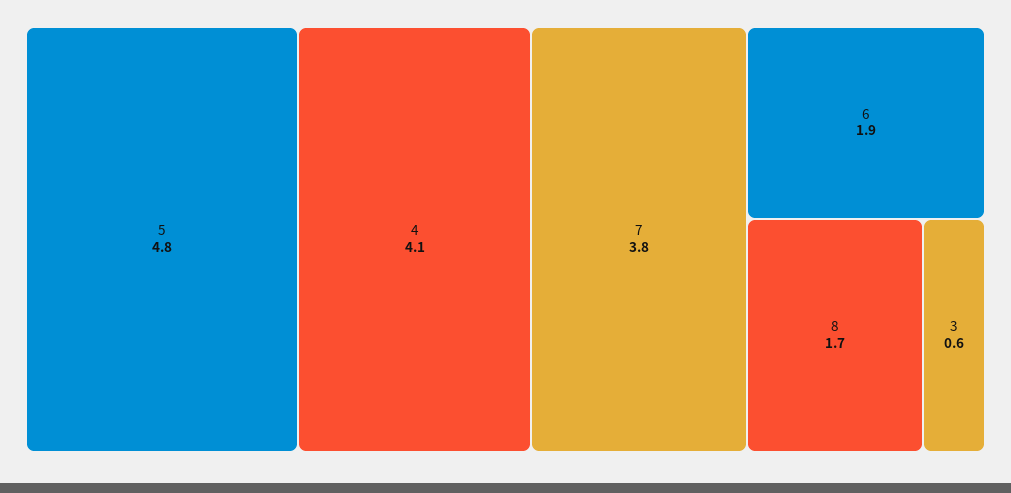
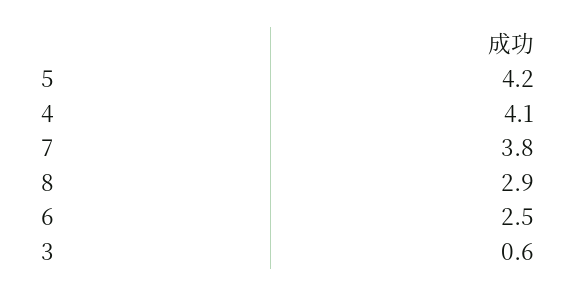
5: 4.8 -> 4.2
6: 1.9 -> 2.5
8: 1.7 -> 2.9

